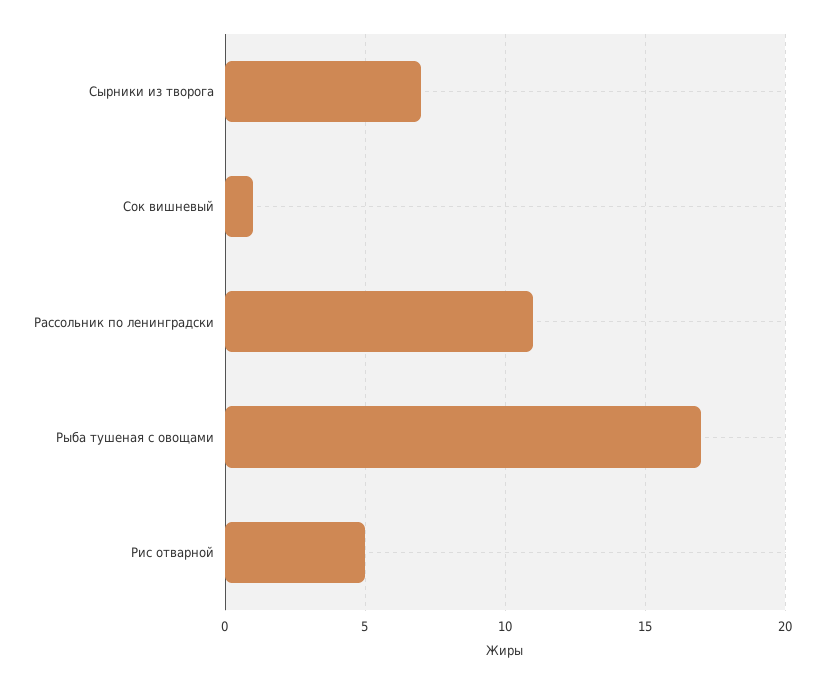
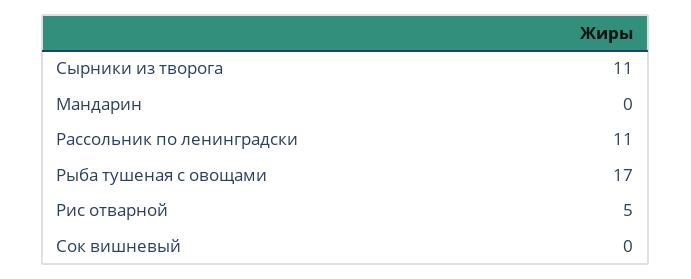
Сырники из творога: 7 -> 11
Сок вишневый: 1 -> 0
Мандарин: none -> 0

